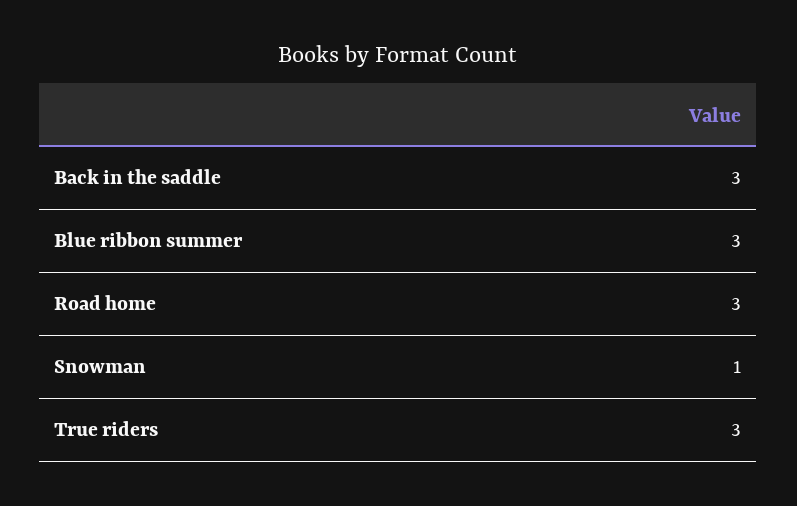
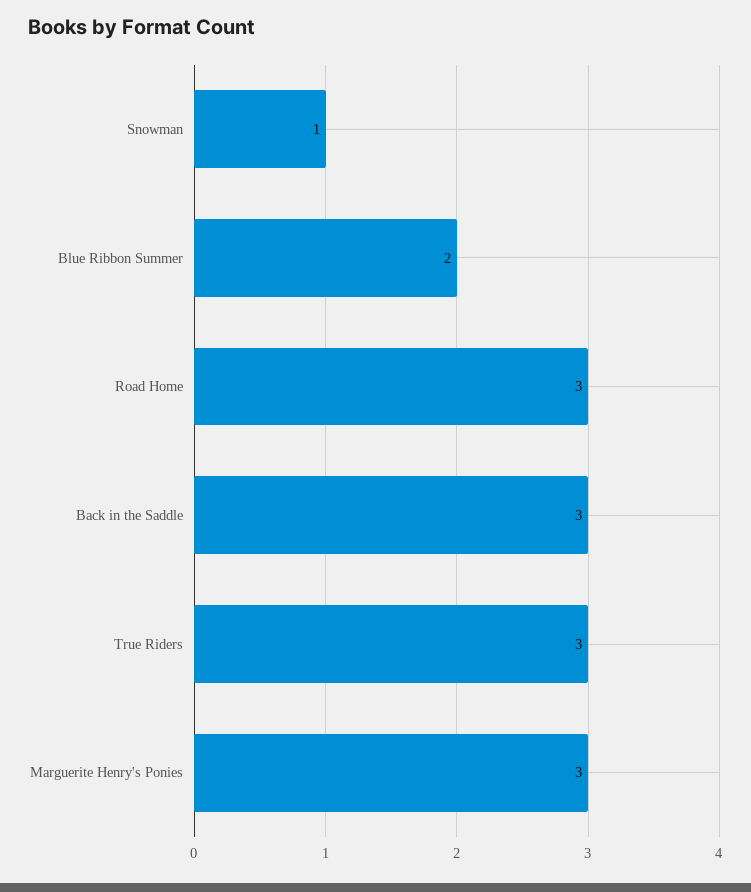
Blue ribbon summer: 3 -> 2
Marguerite Henry's Ponies: none -> 3

